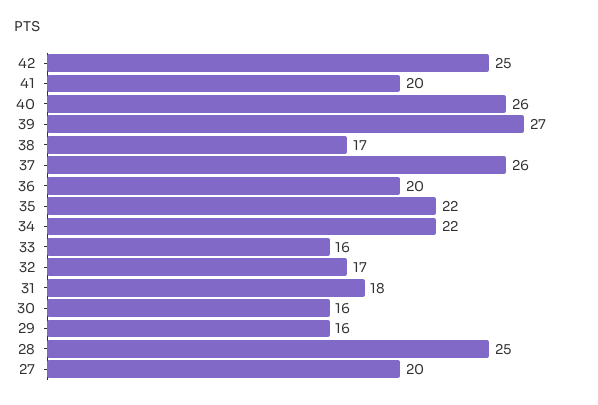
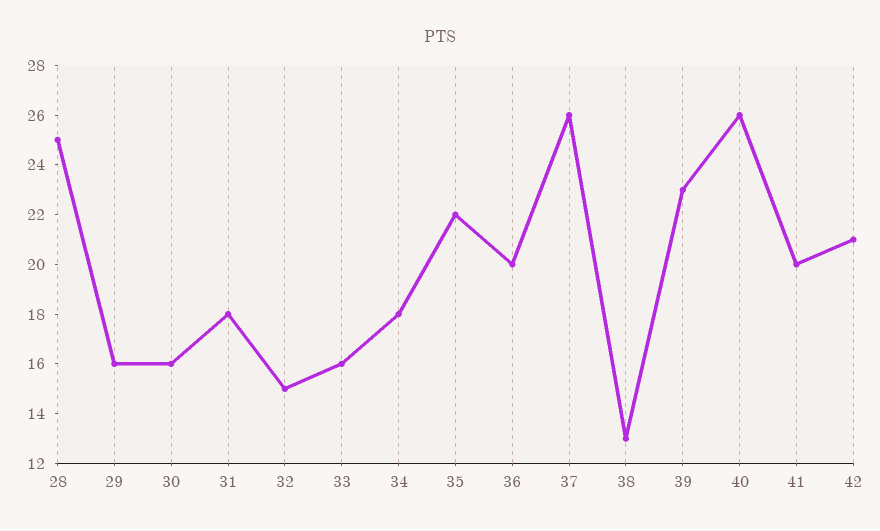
42: 25 -> 21
39: 27 -> 23
38: 17 -> 13
34: 22 -> 18
32: 17 -> 15
27: 20 -> none

